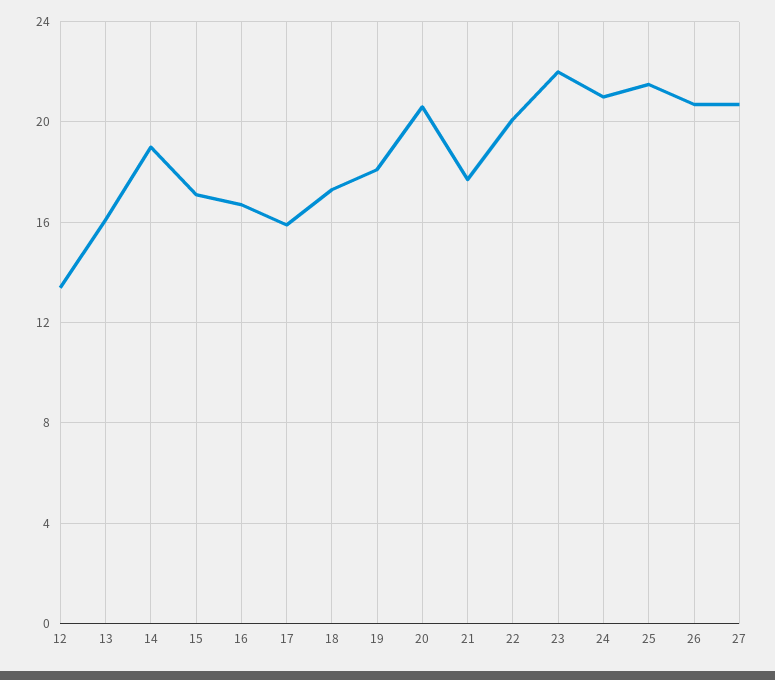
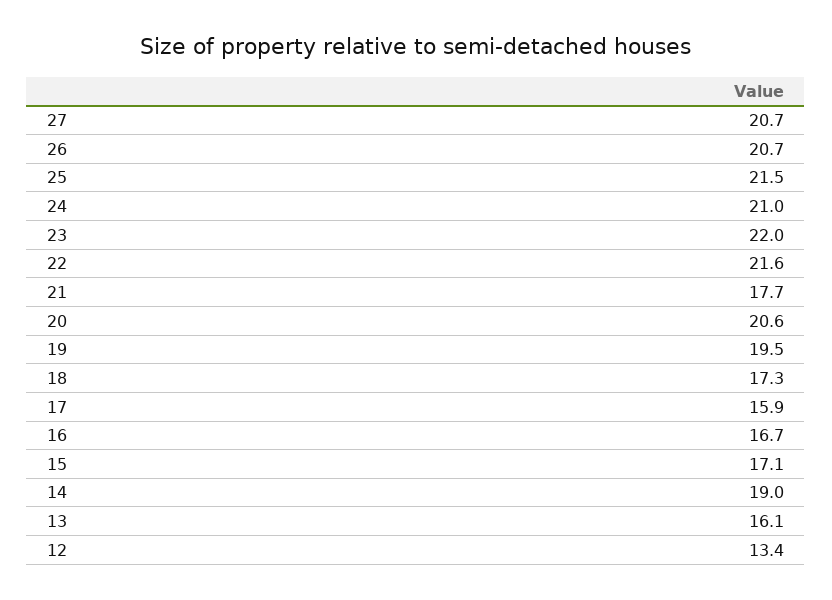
19: 18 -> 19.5
22: 20 -> 21.6

